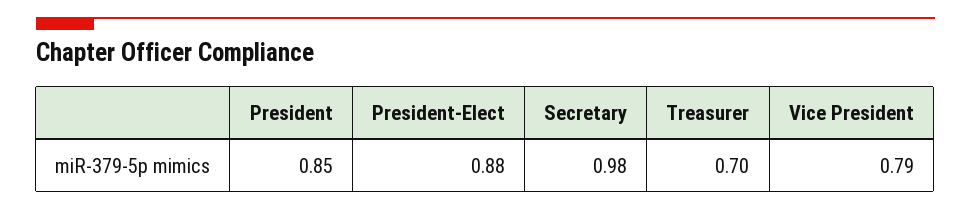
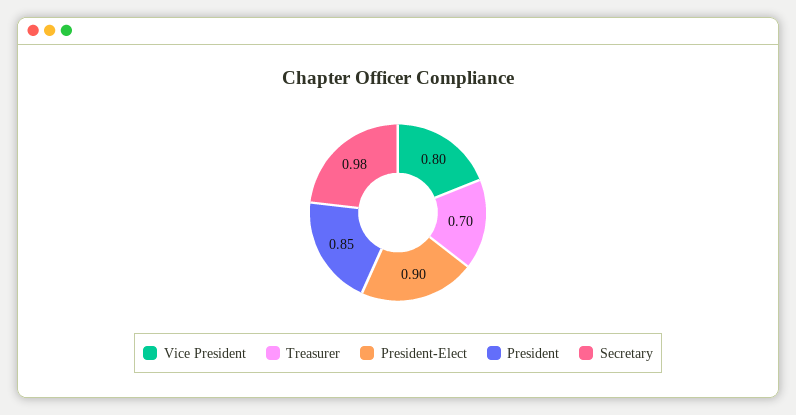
President-Elect: 0.88 -> 0.9
Vice President: 0.79 -> 0.8

